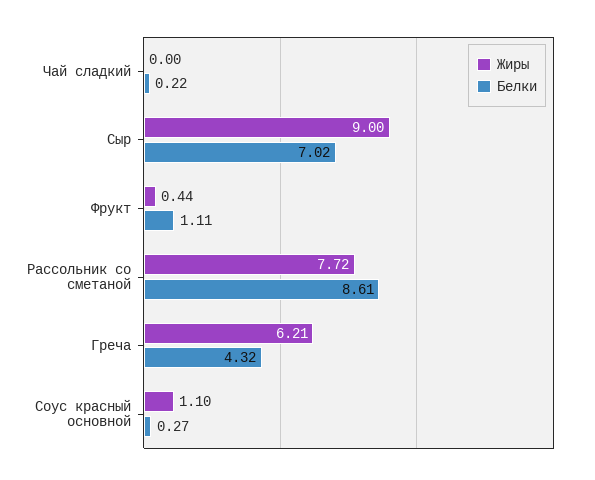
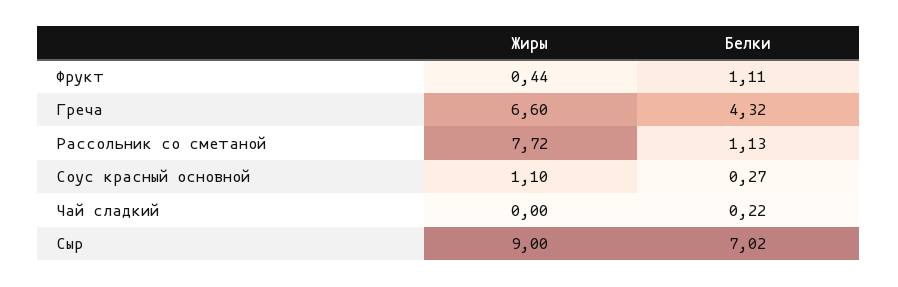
Белки, Рассольник со сметаной: 8.61 -> 1.13
Жиры, Греча: 6.21 -> 6.6

